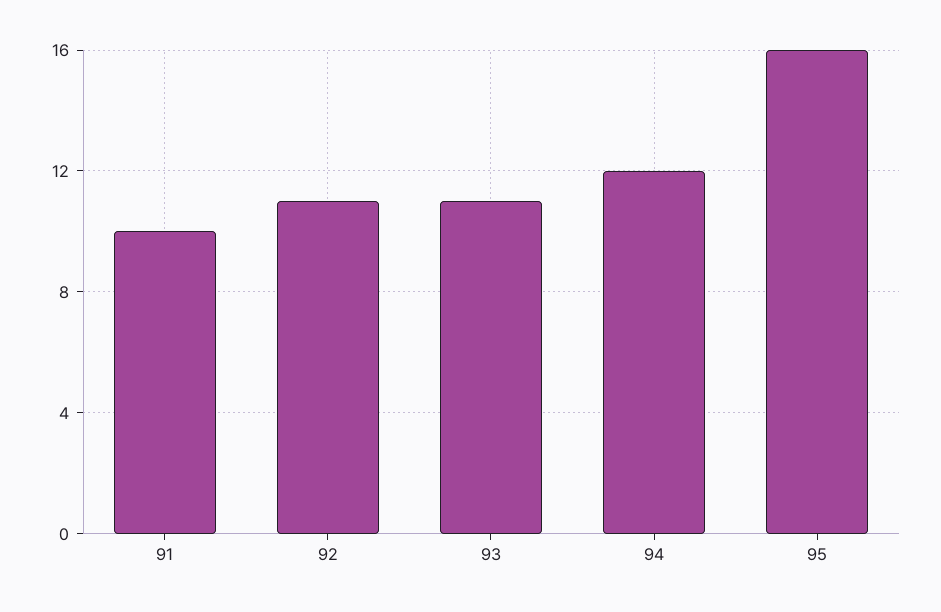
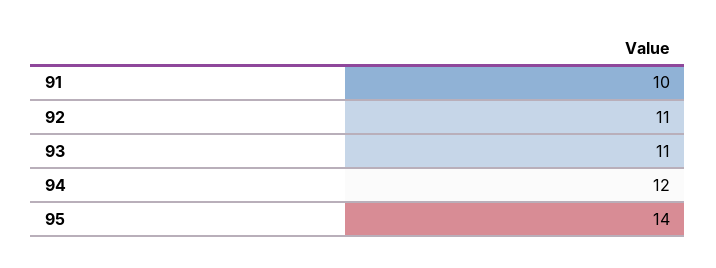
95: 16 -> 14

